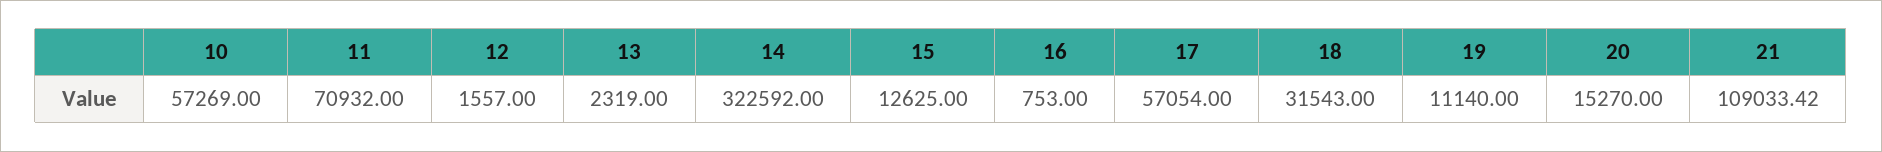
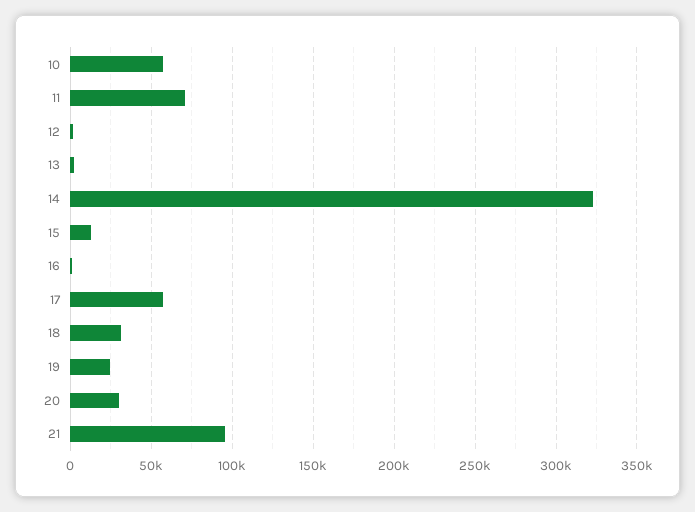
19: 11140 -> 25000
20: 15270 -> 30000
21: 109033.42 -> 95000

